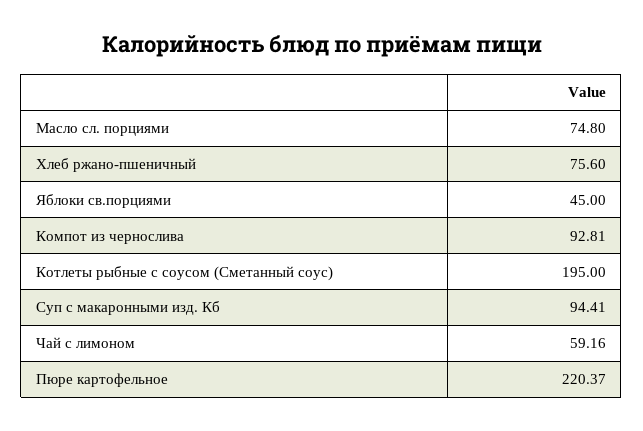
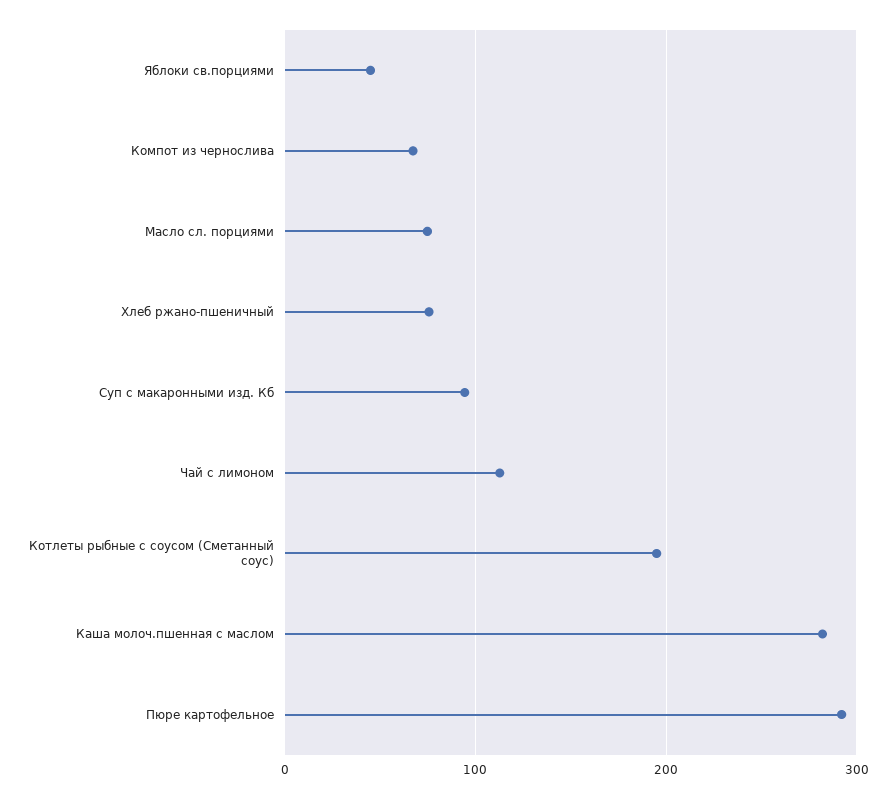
Компот из чернослива: 92.81 -> 70
Чай с лимоном: 59.16 -> 110
Пюре картофельное: 220.37 -> 290
Каша молоч.пшенная с маслом: none -> 280

